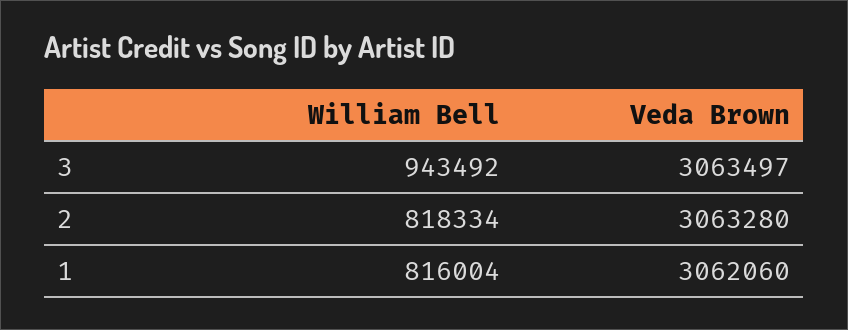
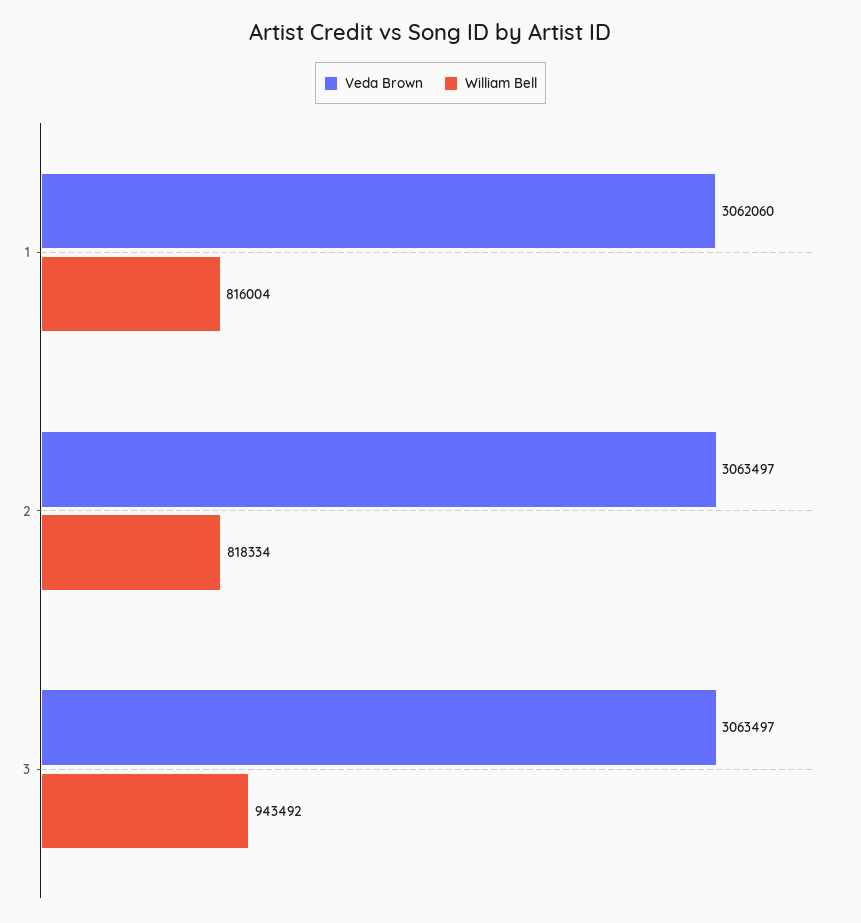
Veda Brown, 2: 3063280 -> 3063497

